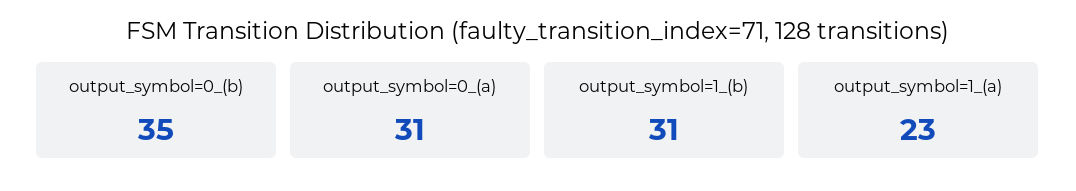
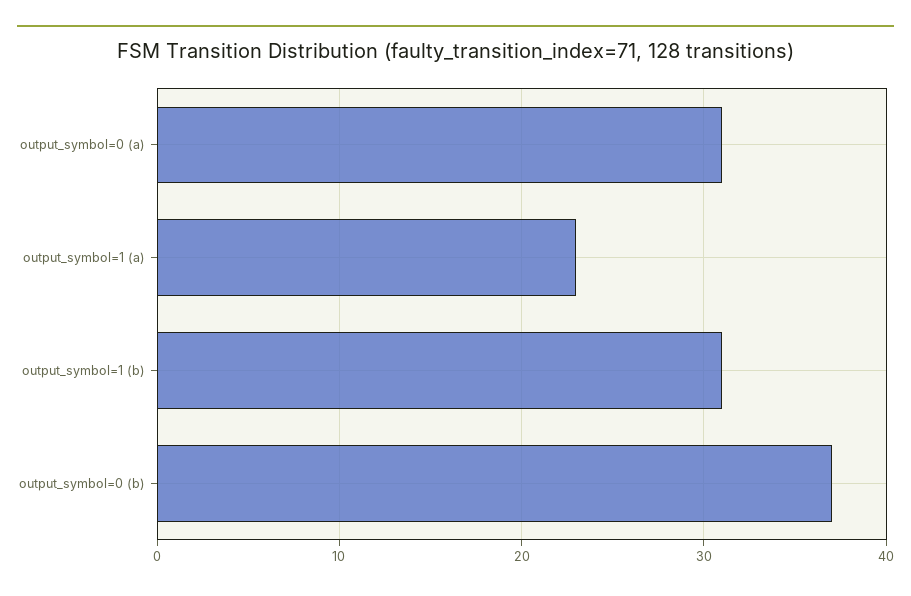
output_symbol=0_(b): 35 -> 37

